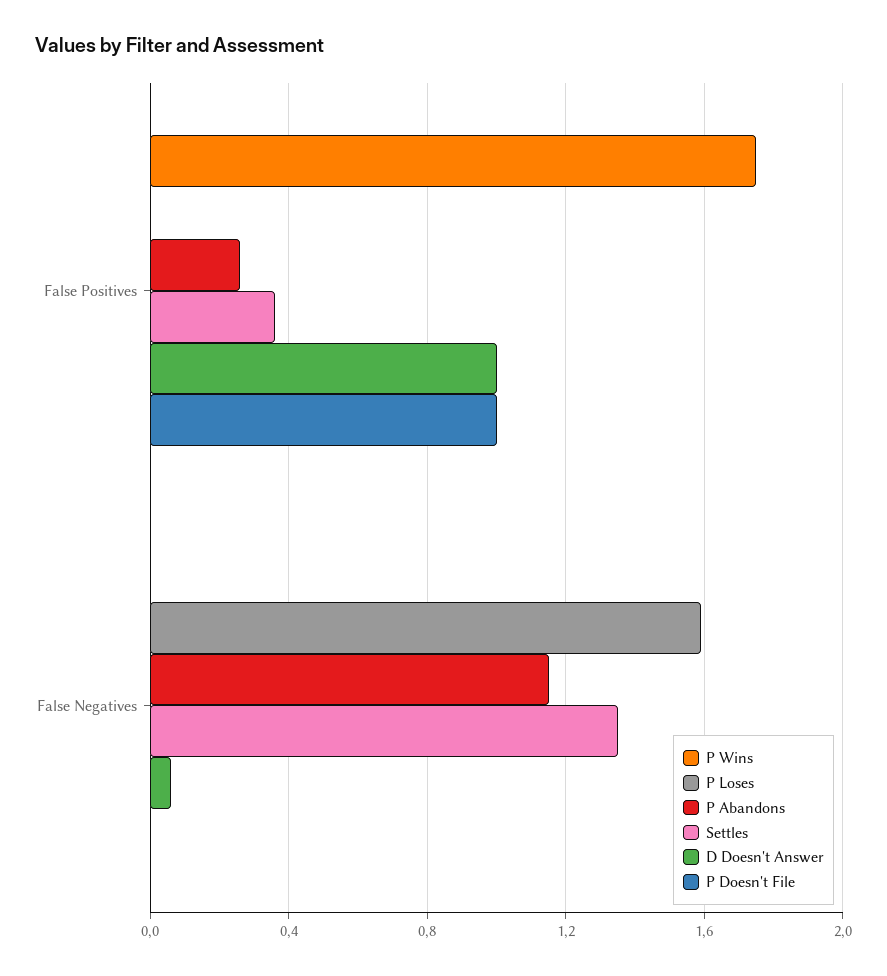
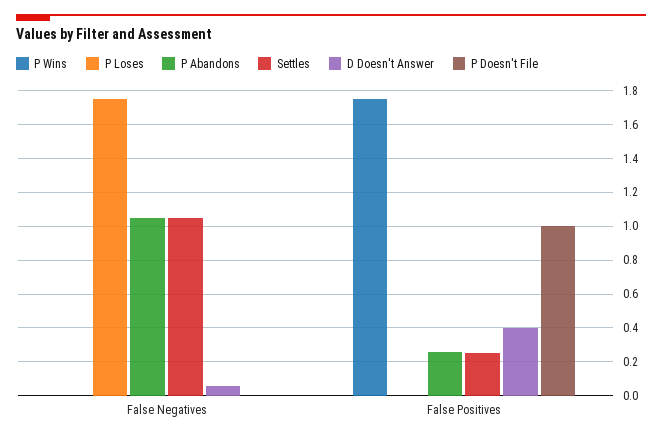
Settles, False Positives: 0.35 -> 0.25
D Doesn't Answer, False Positives: 1 -> 0.4
P Loses, False Negatives: 1.6 -> 1.75
P Abandons, False Negatives: 1.15 -> 1.05
Settles, False Negatives: 1.35 -> 1.05

